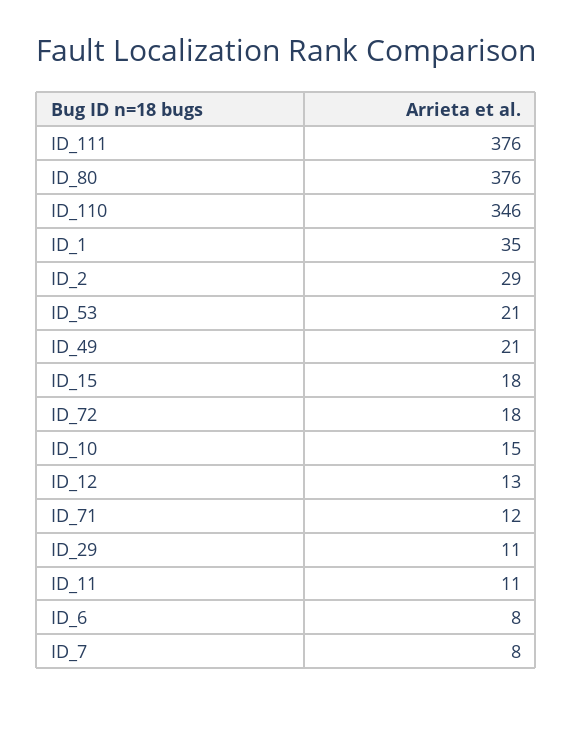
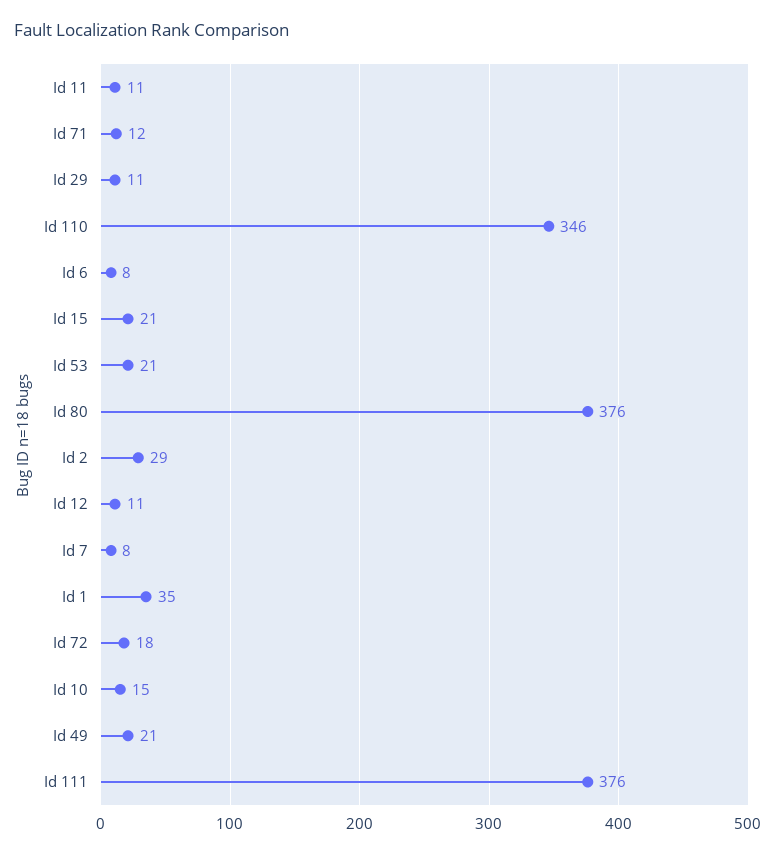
ID_15: 18 -> 21
ID_12: 13 -> 11

